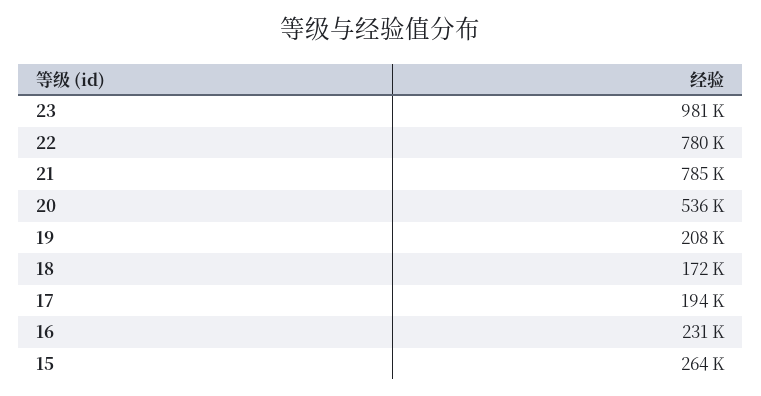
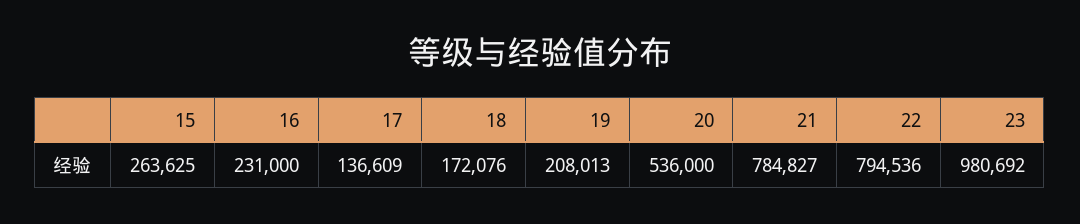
22: 780000 -> 794536
17: 194000 -> 136609

